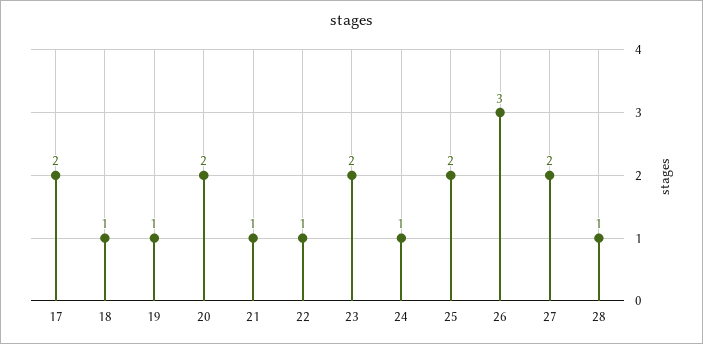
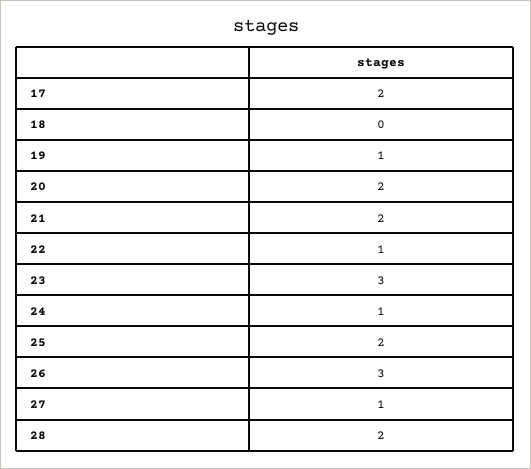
18: 1 -> 0
21: 1 -> 2
23: 2 -> 3
27: 2 -> 1
28: 1 -> 2

